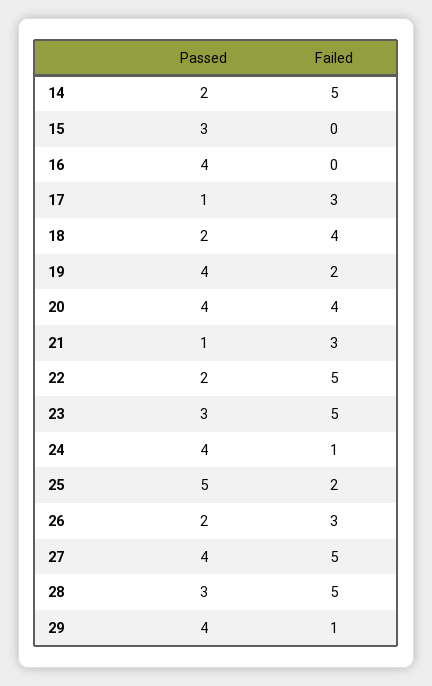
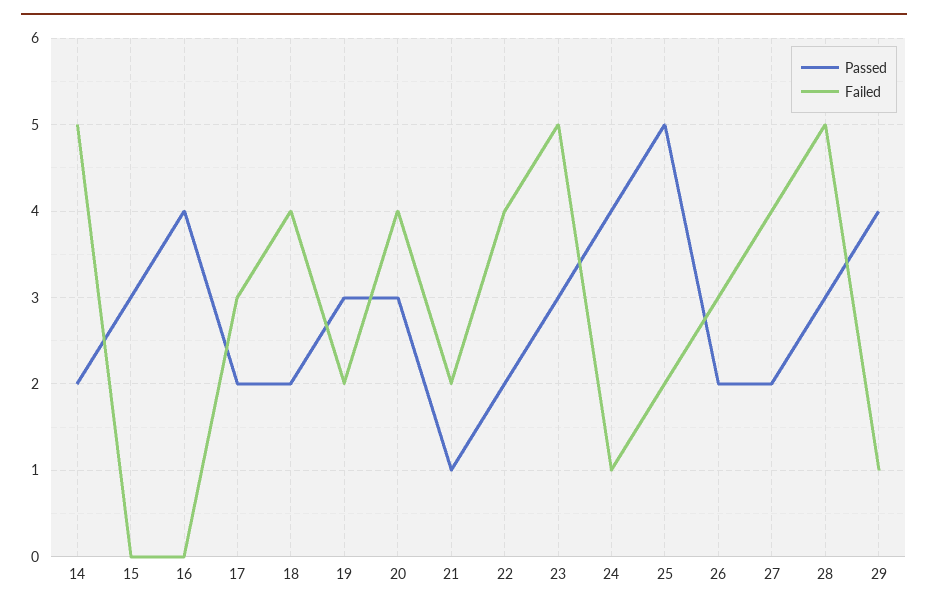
Passed, 17: 1 -> 2
Passed, 19: 4 -> 3
Passed, 20: 4 -> 3
Failed, 21: 3 -> 2
Failed, 22: 5 -> 4
Passed, 27: 4 -> 2
Failed, 27: 5 -> 4

